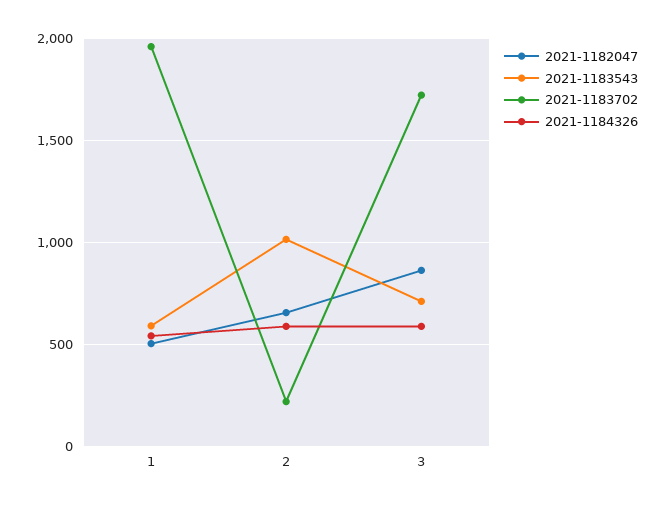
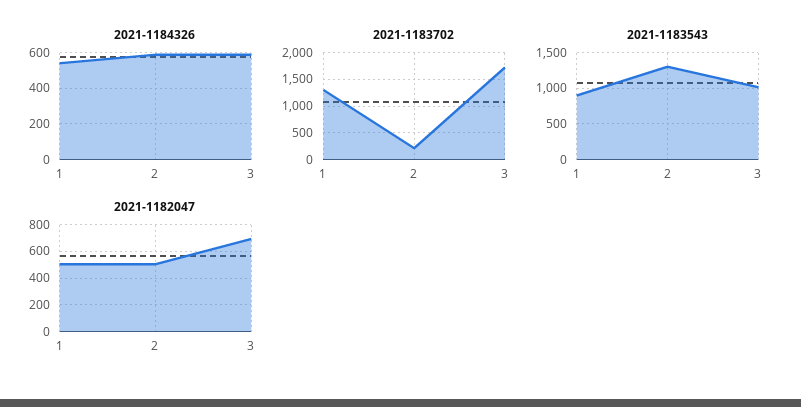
2021-1183543, 1: 600 -> 900
2021-1183702, 1: 1950 -> 1250
2021-1182047, 2: 650 -> 500
2021-1183543, 2: 1000 -> 1300
2021-1182047, 3: 850 -> 700
2021-1183543, 3: 700 -> 1000

